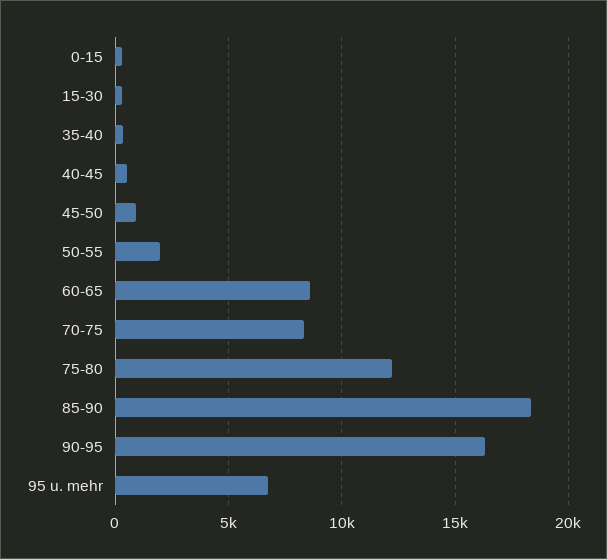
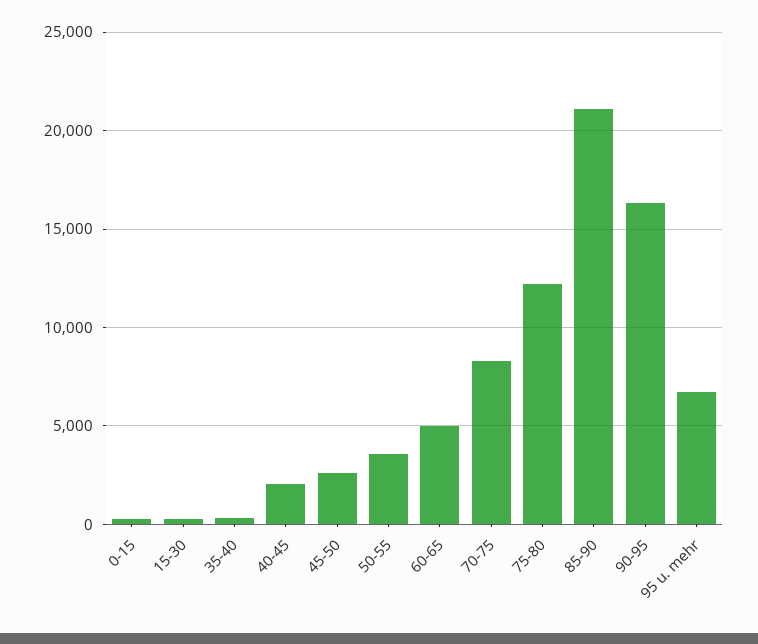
40-45: 500 -> 2000
45-50: 1000 -> 2500
50-55: 2000 -> 3500
60-65: 8500 -> 5000
85-90: 18500 -> 21000

